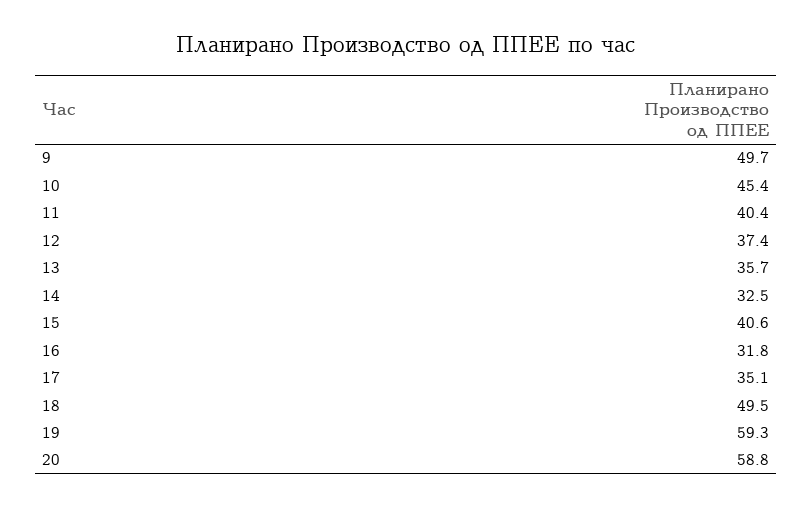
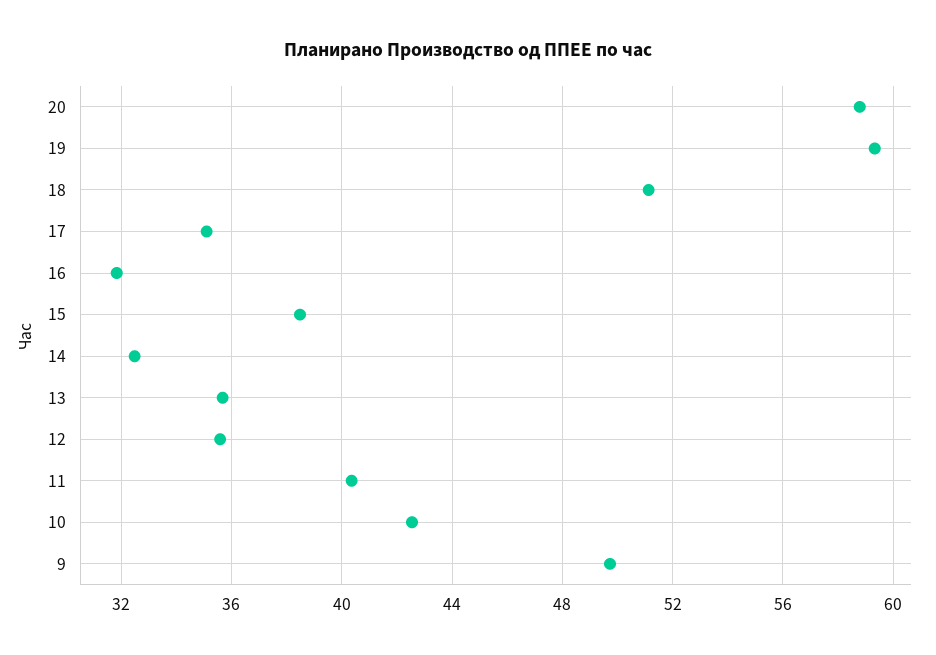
10: 45.4 -> 42.5
12: 37.4 -> 35.5
15: 40.6 -> 38.5
18: 49.5 -> 51

